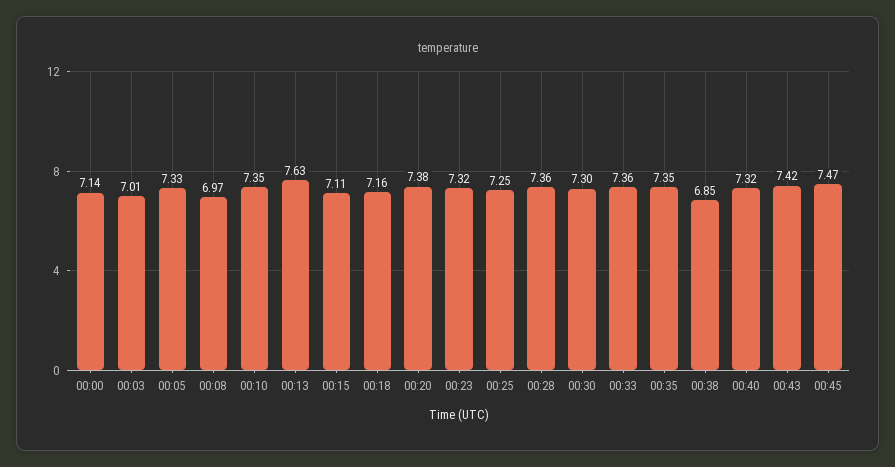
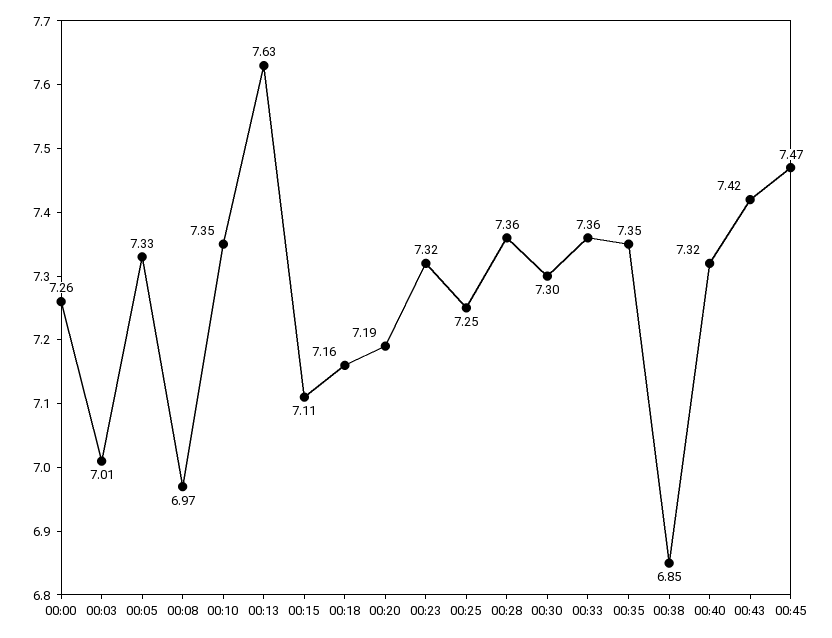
00:00: 7.14 -> 7.26
00:20: 7.38 -> 7.19

